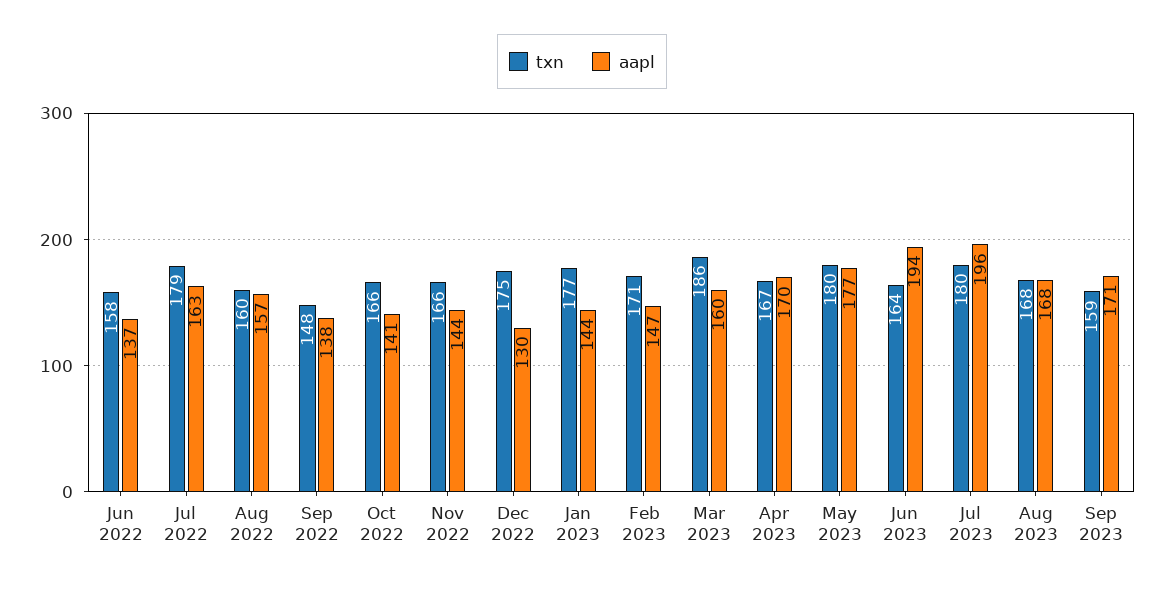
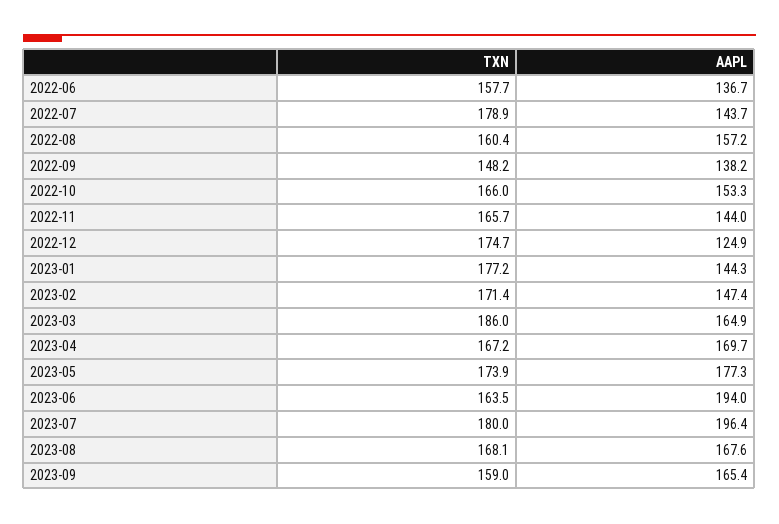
aapl, Jul 2022: 163 -> 143.7
aapl, Oct 2022: 141 -> 153.3
aapl, Dec 2022: 130 -> 124.9
aapl, Mar 2023: 160 -> 164.9
txn, May 2023: 180 -> 173.9
aapl, Sep 2023: 171 -> 165.4

